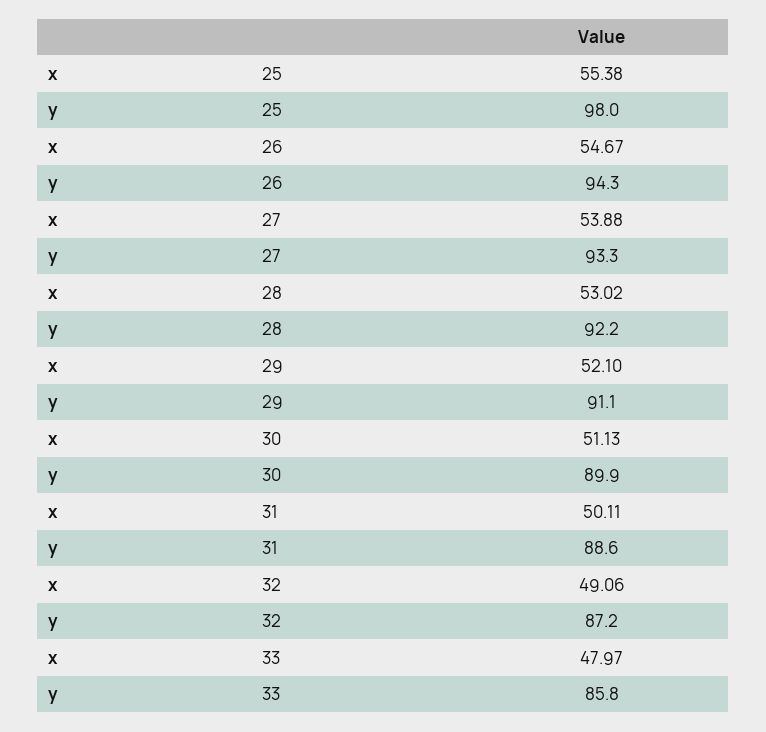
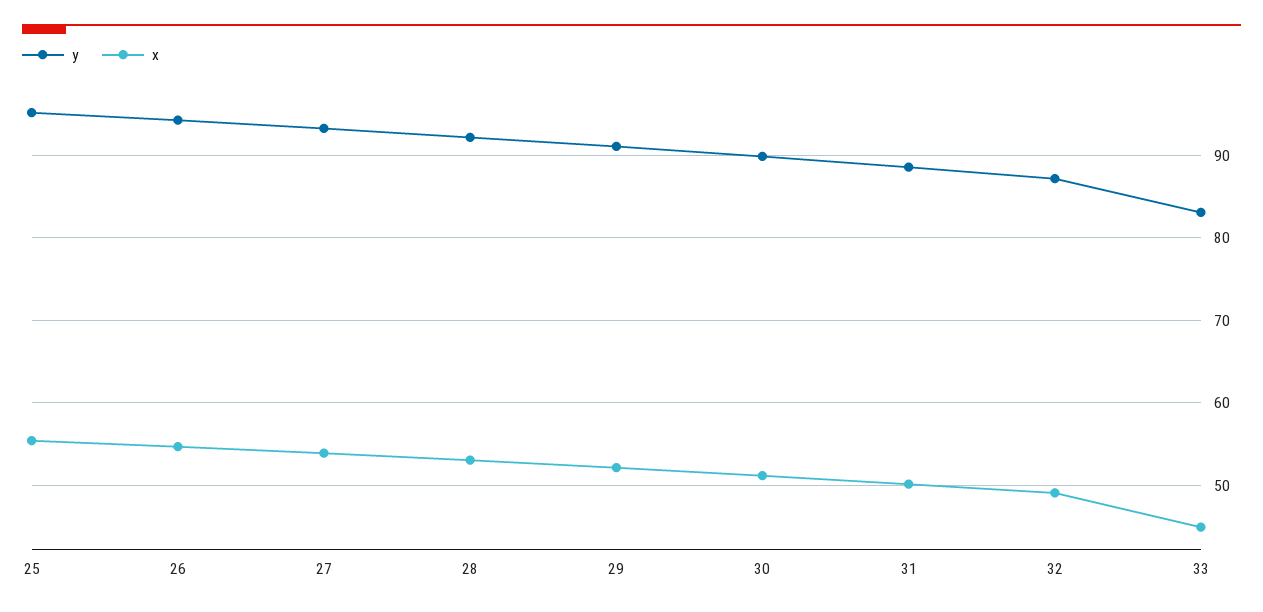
y, 25: 98 -> 95
x, 33: 47.97 -> 45
y, 33: 85.8 -> 83

